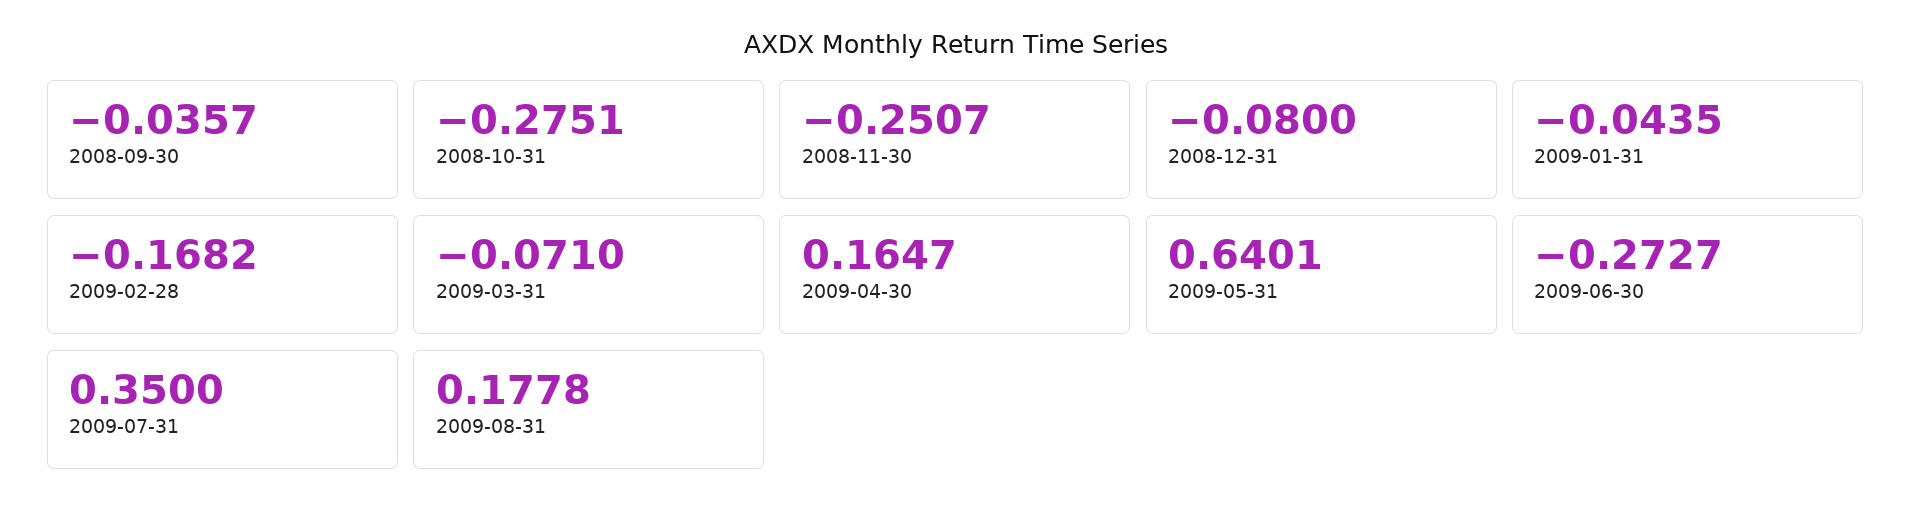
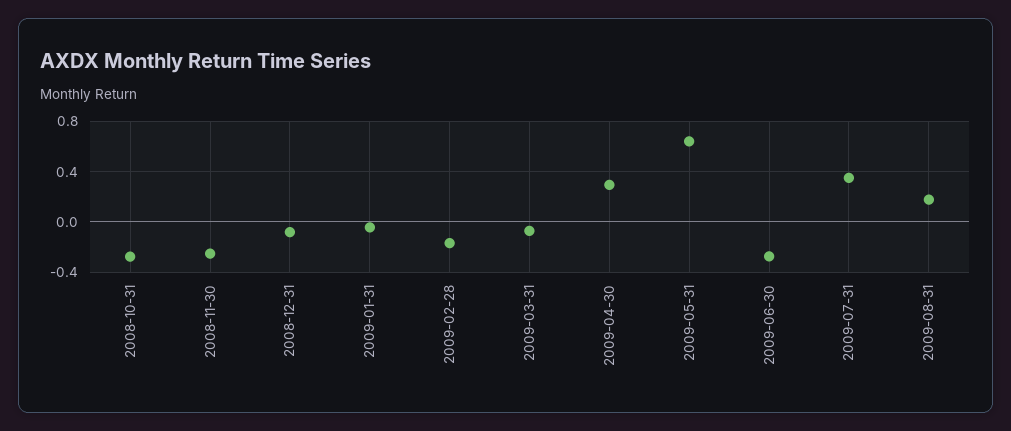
2008-09-30: -0.0357 -> none
2009-04-30: 0.1647 -> 0.3

